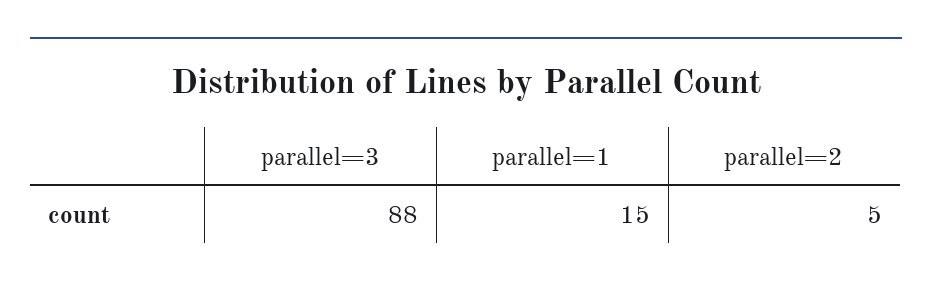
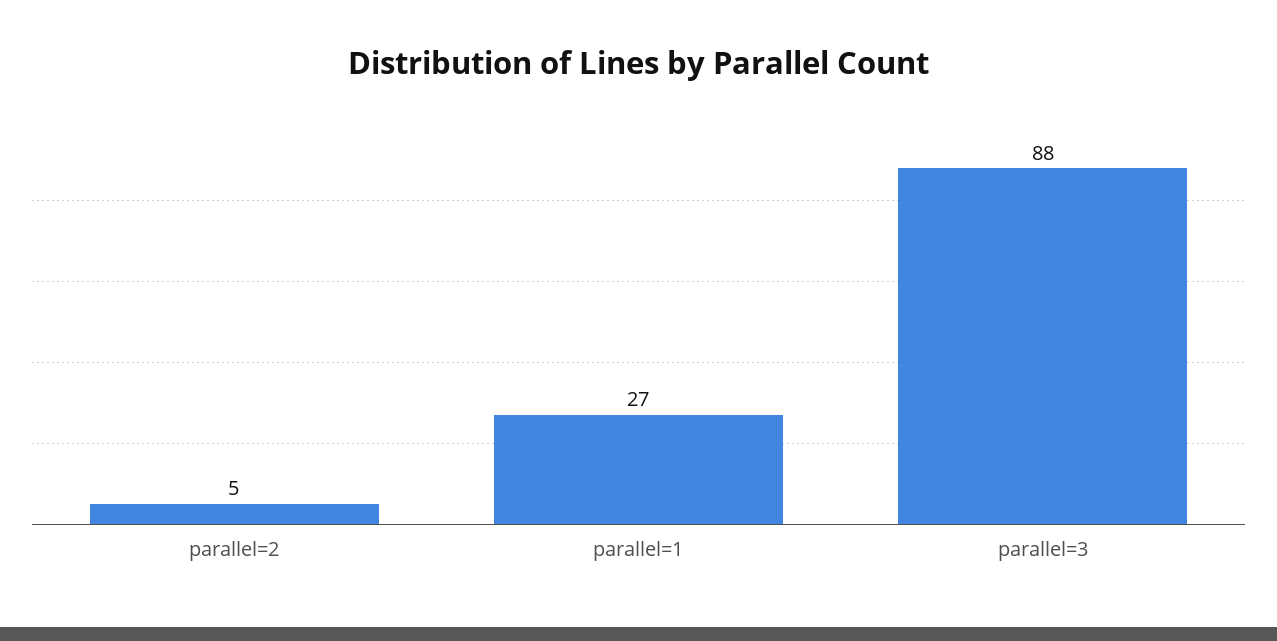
parallel=1: 15 -> 27

